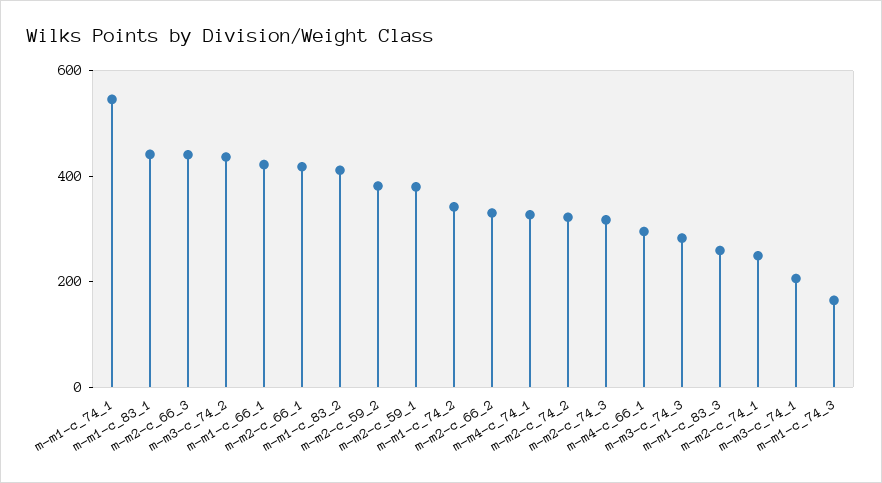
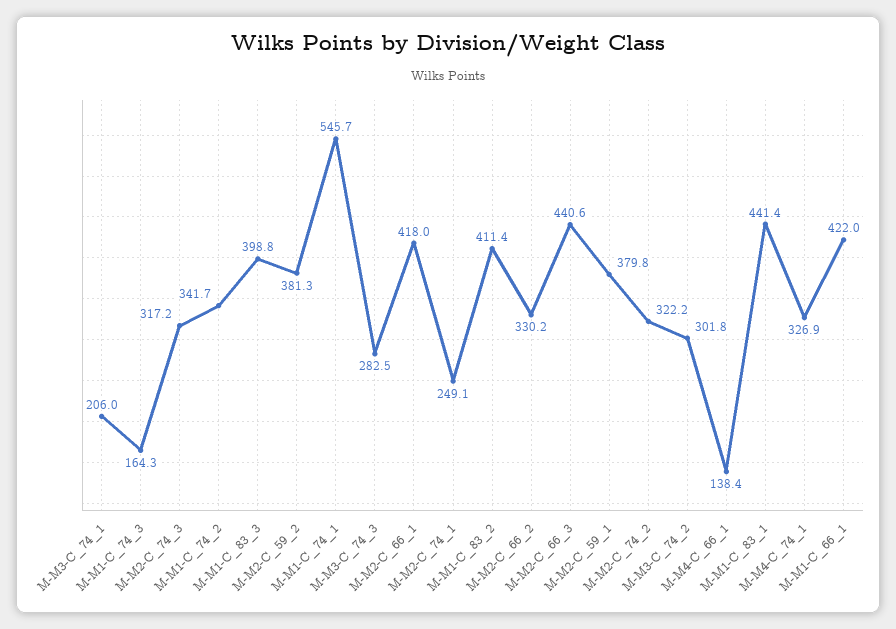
m-m3-c_74_2: 450 -> 301.8
m-m4-c_66_1: 300 -> 138.4
m-m1-c_83_3: 250 -> 398.8

